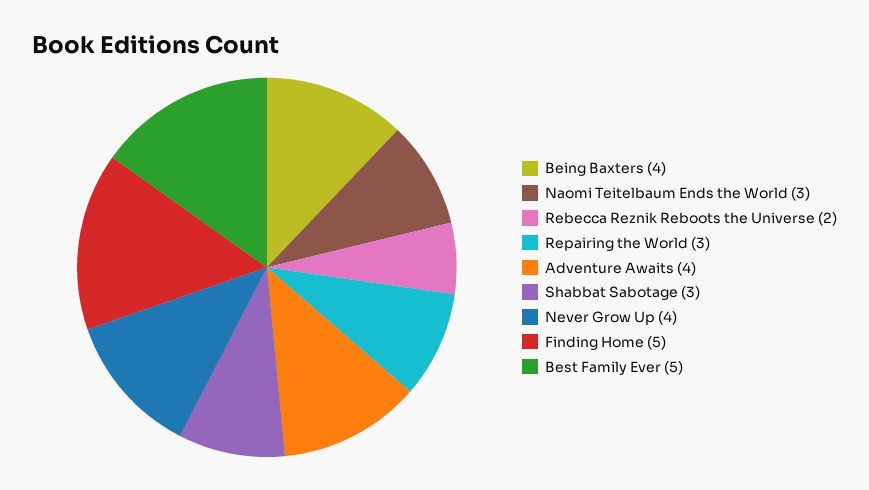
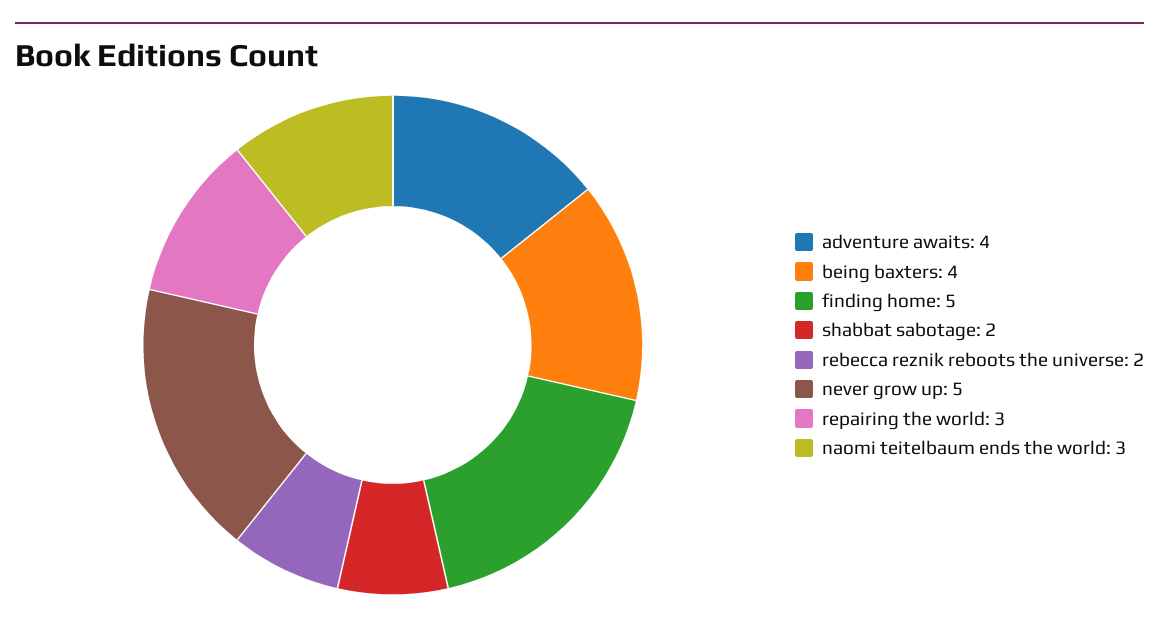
Shabbat Sabotage: 3 -> 2
Never Grow Up: 4 -> 5
Best Family Ever: 5 -> none

